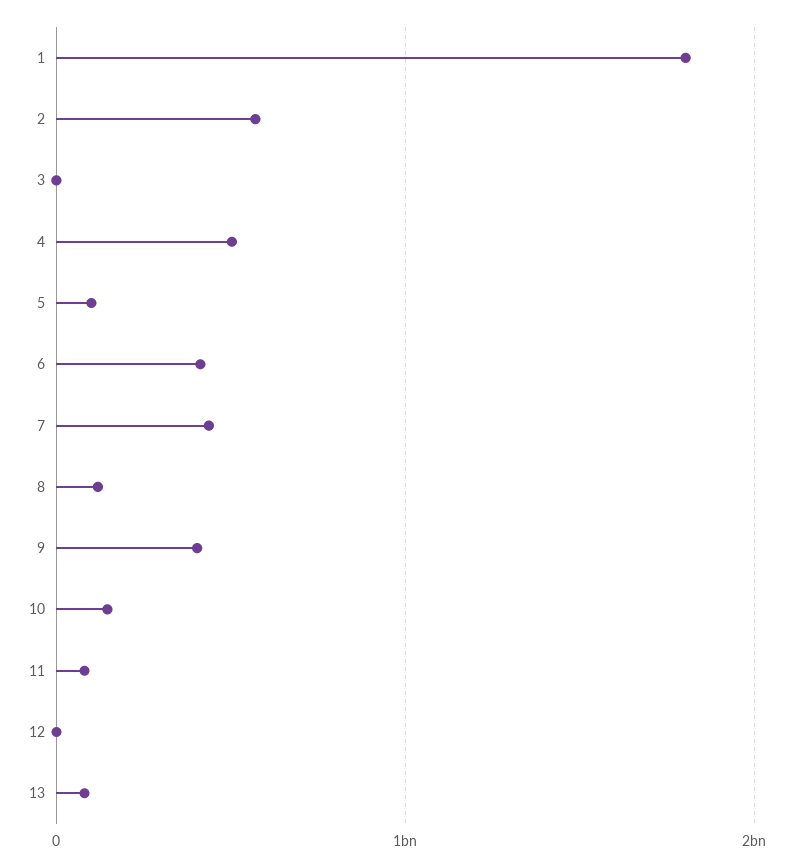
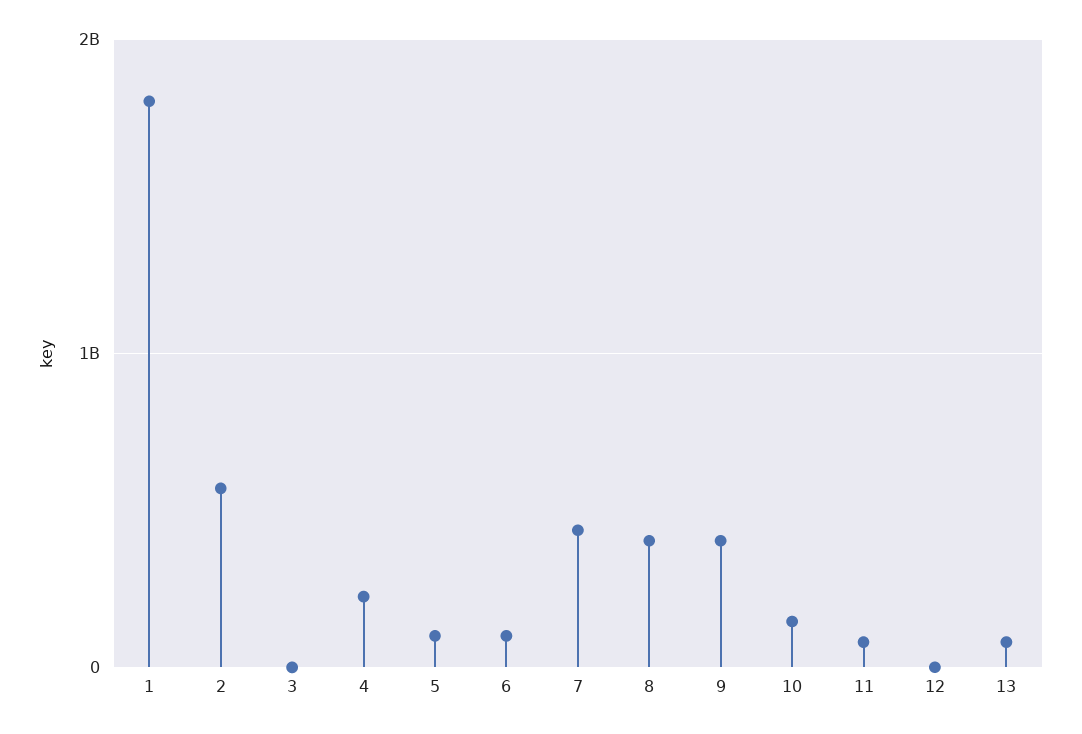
4: 500000000 -> 200000000
6: 400000000 -> 100000000
8: 100000000 -> 400000000

